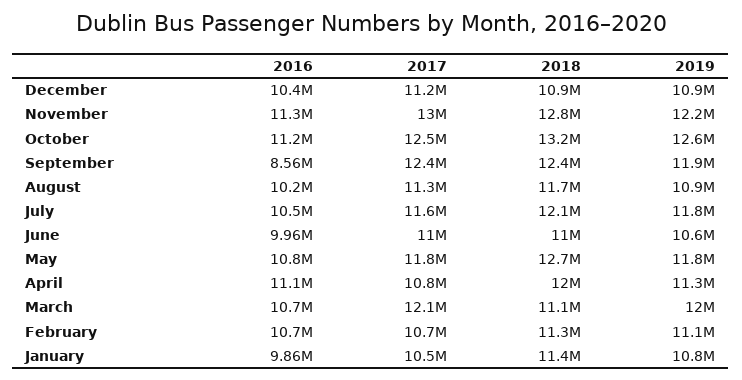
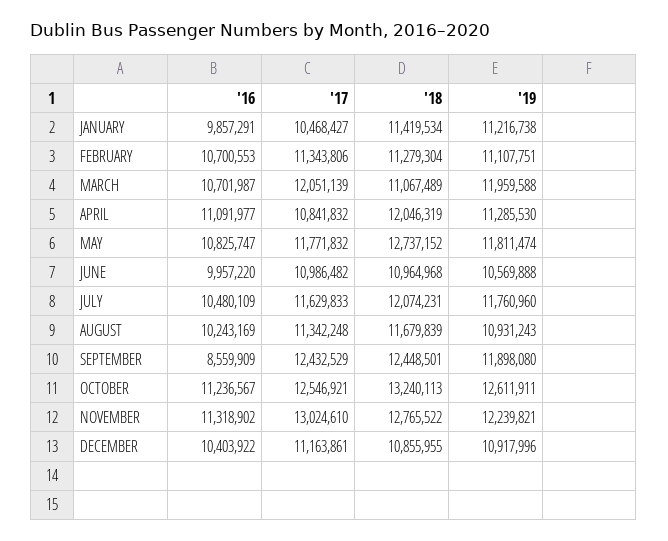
2017, February: 10700000 -> 11343806
2019, January: 10800000 -> 11216738

